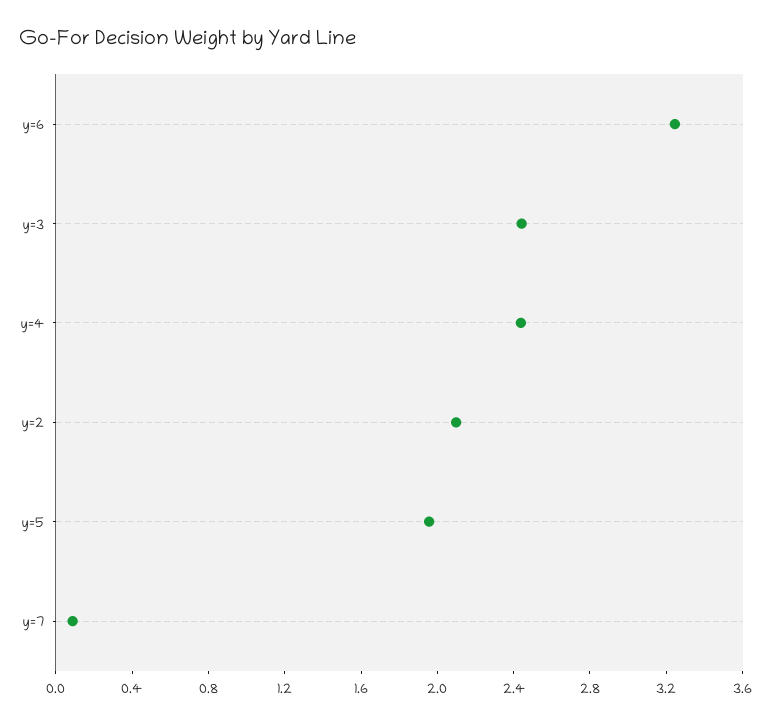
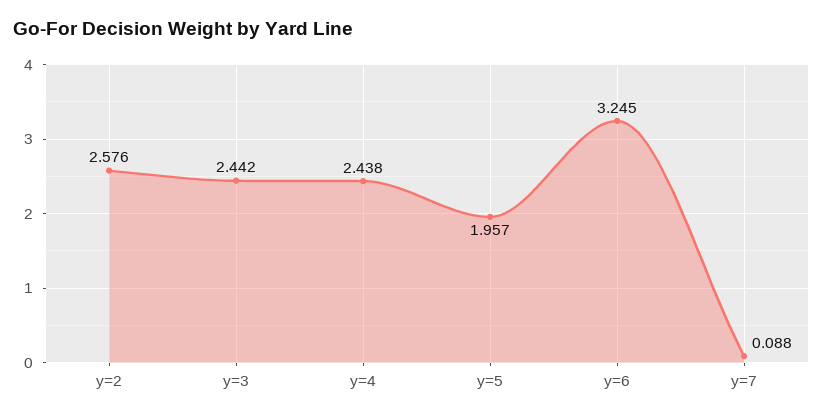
y=2: 2.1 -> 2.576

